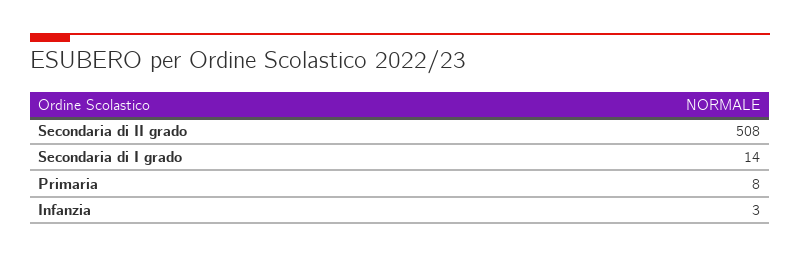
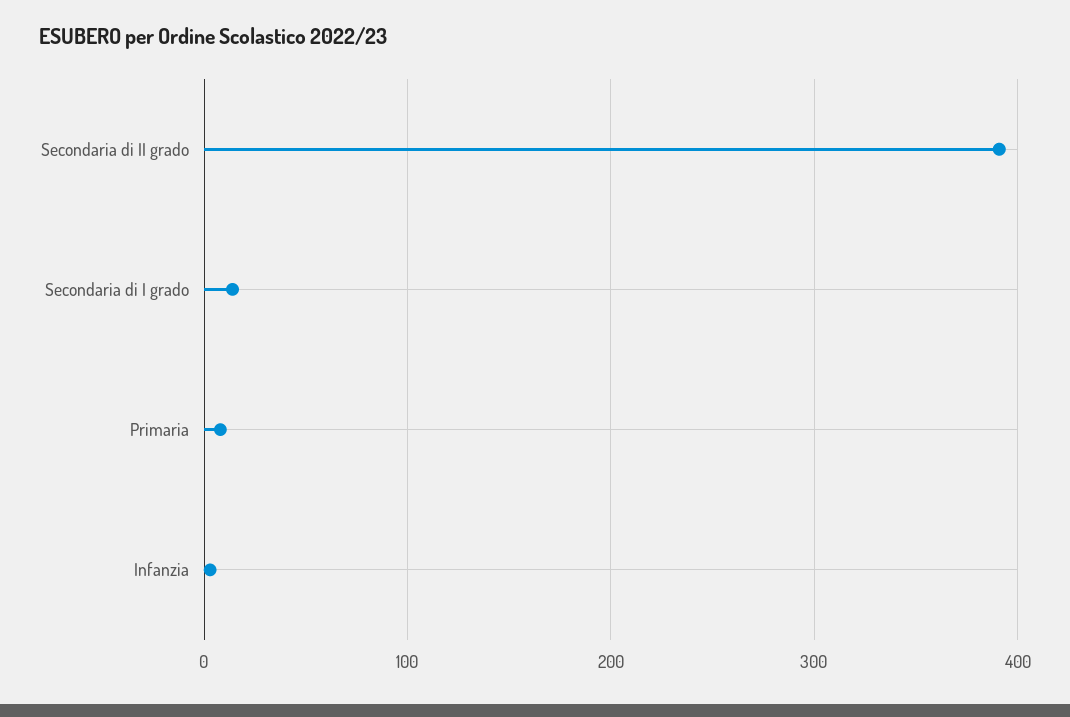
Secondaria di II grado: 508 -> 390

